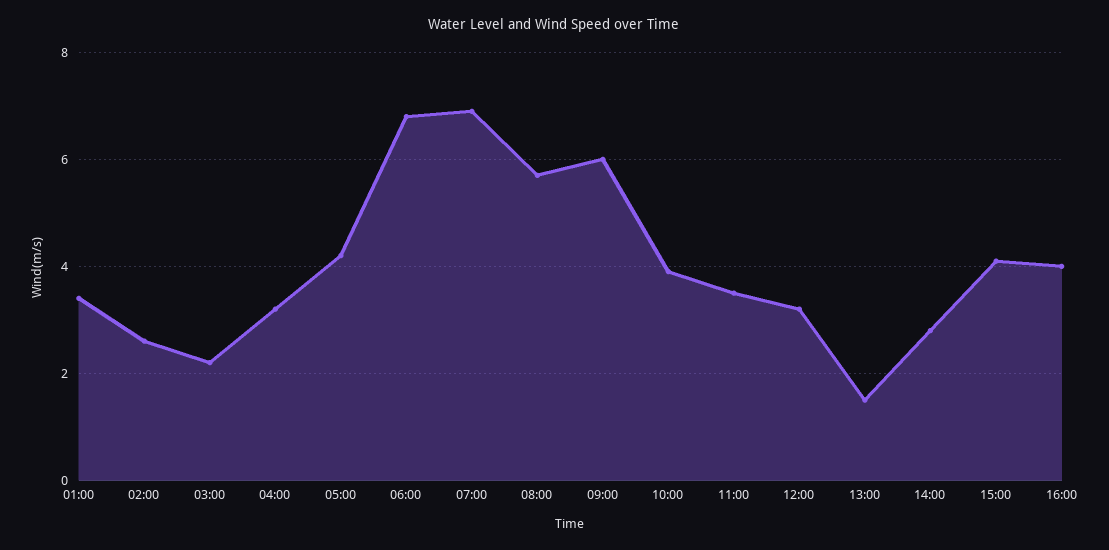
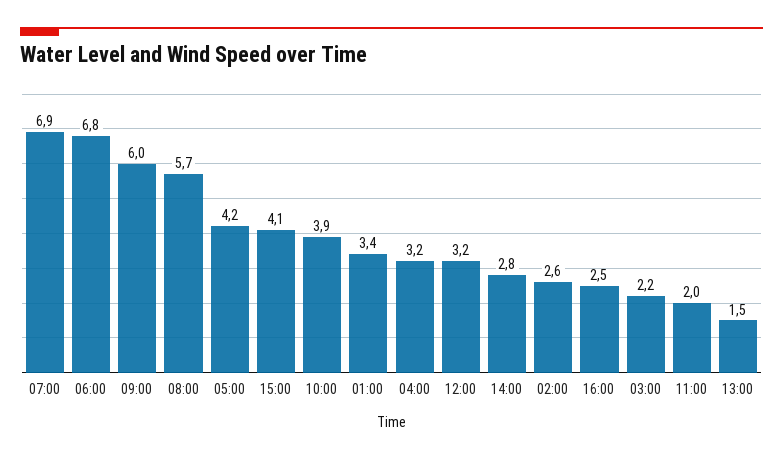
11:00: 3.5 -> 2
16:00: 4 -> 2.5

